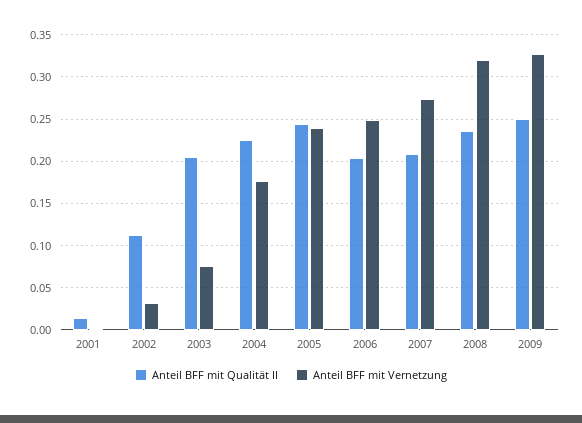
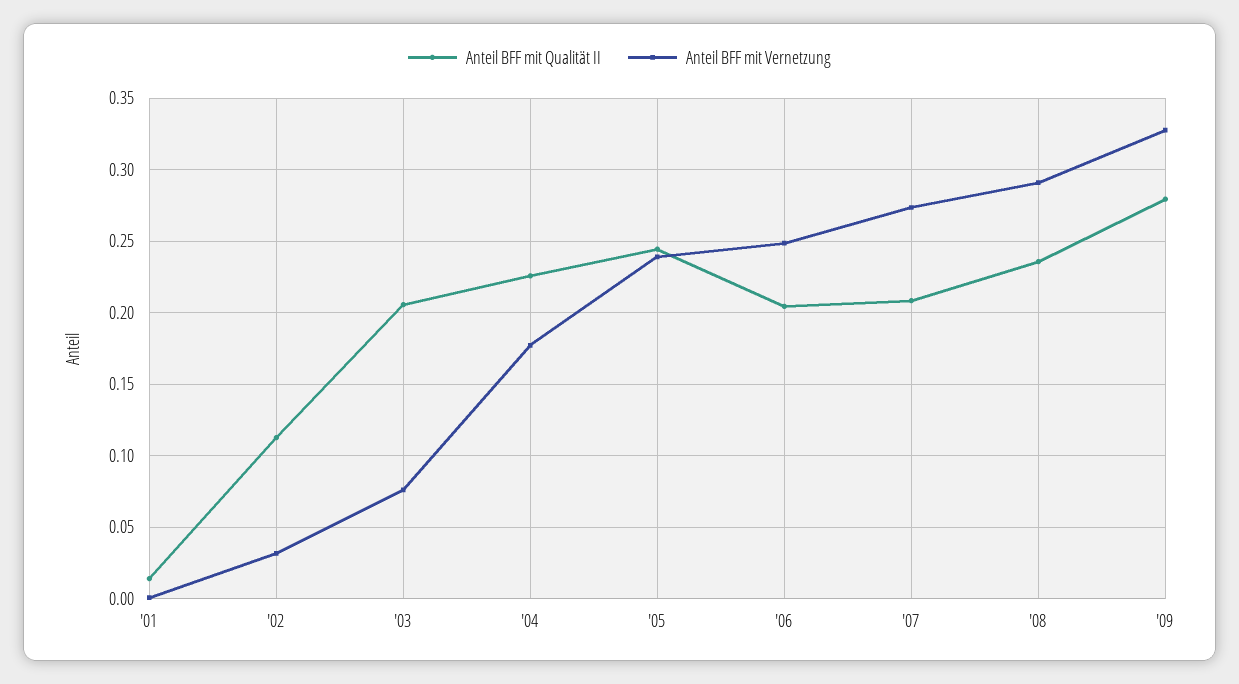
Anteil BFF mit Vernetzung, 2008: 0.32 -> 0.29
Anteil BFF mit Qualität II, 2009: 0.25 -> 0.28

